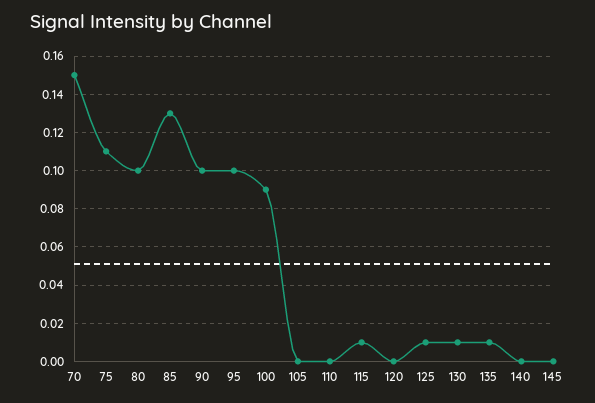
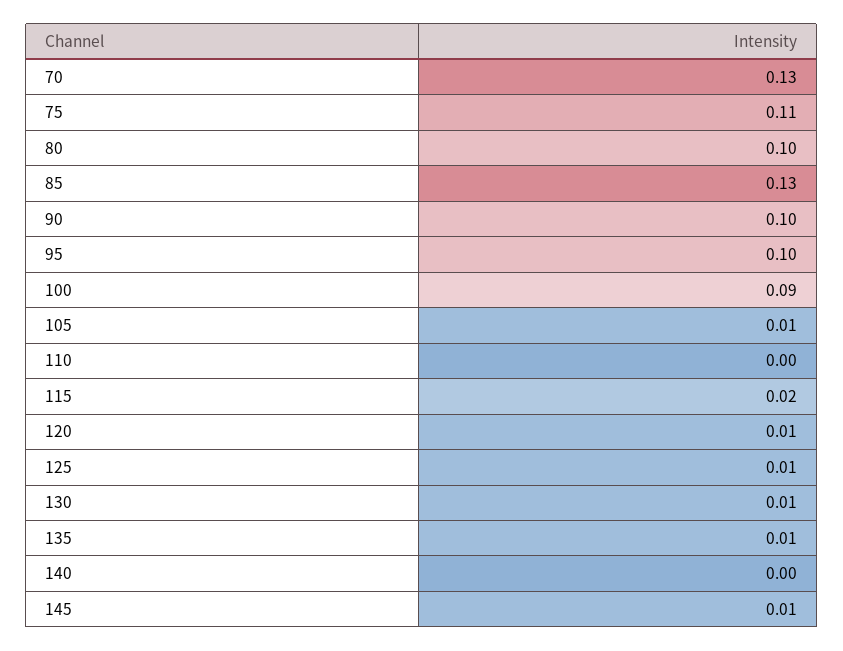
70: 0.15 -> 0.13
105: 0 -> 0.01
115: 0.01 -> 0.02
120: 0 -> 0.01
145: 0 -> 0.01

